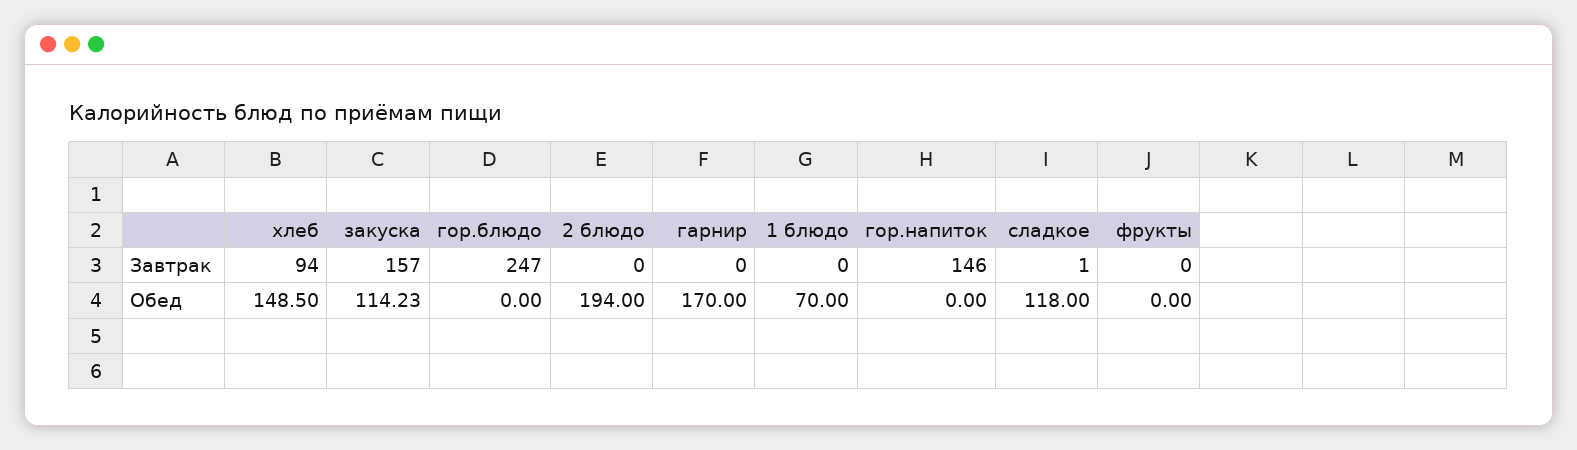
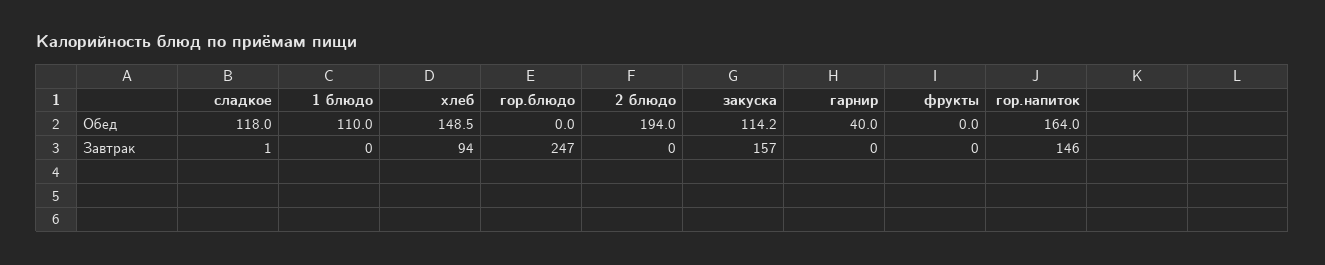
гарнир, Обед: 170 -> 40
1 блюдо, Обед: 70 -> 110
гор.напиток, Обед: 0 -> 164

